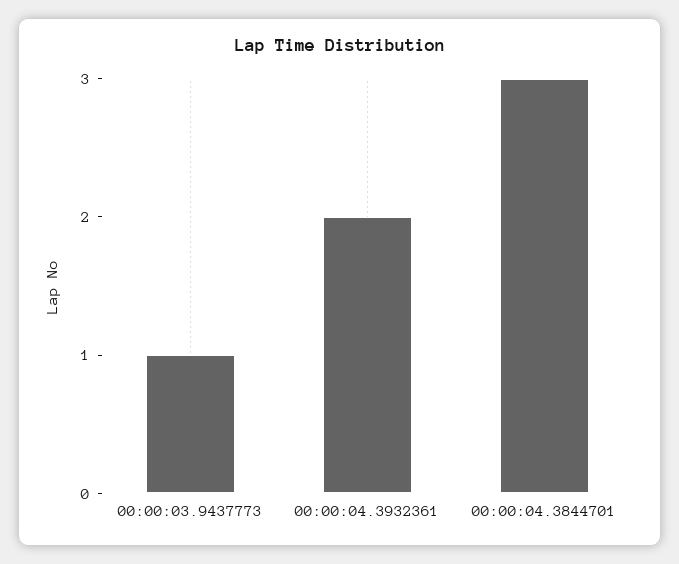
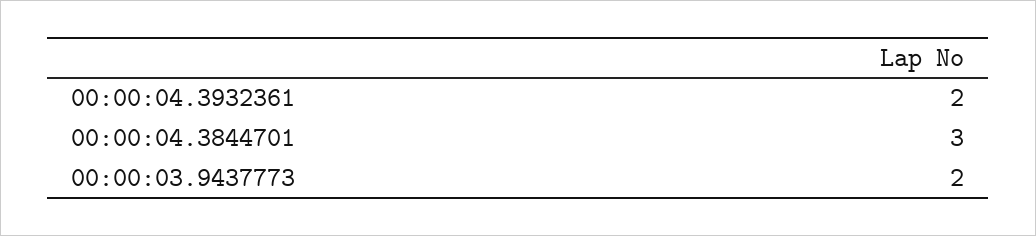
00:00:03.9437773: 1 -> 2

